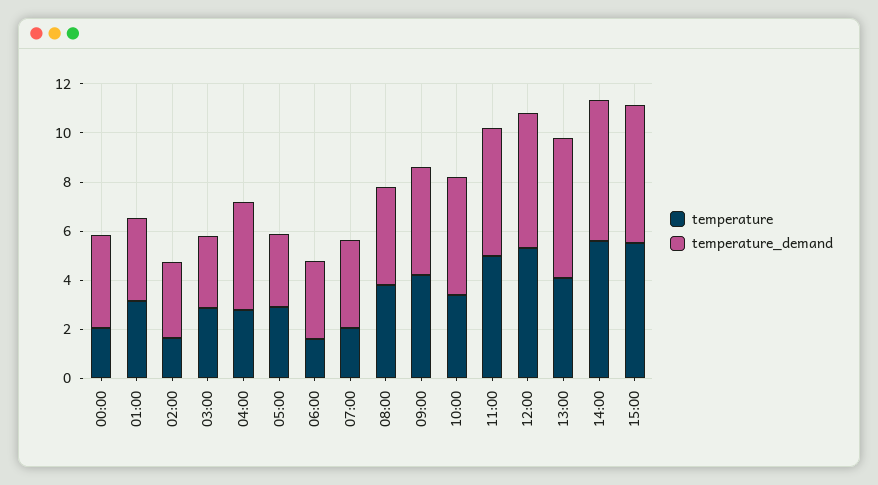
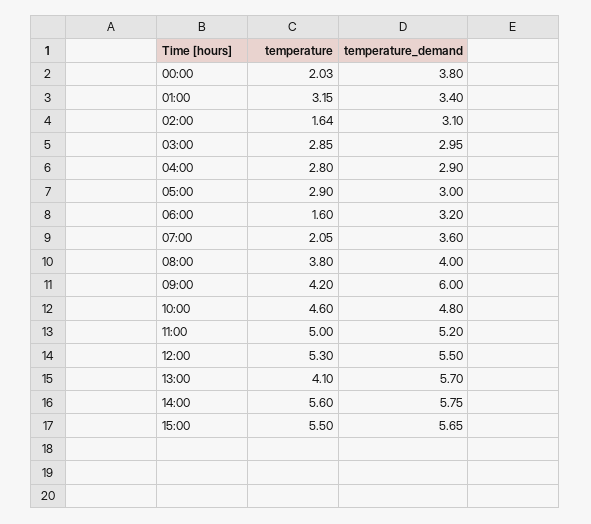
temperature_demand, 04:00: 4.5 -> 2.9
temperature_demand, 09:00: 4.5 -> 6
temperature, 10:00: 3.5 -> 4.6

